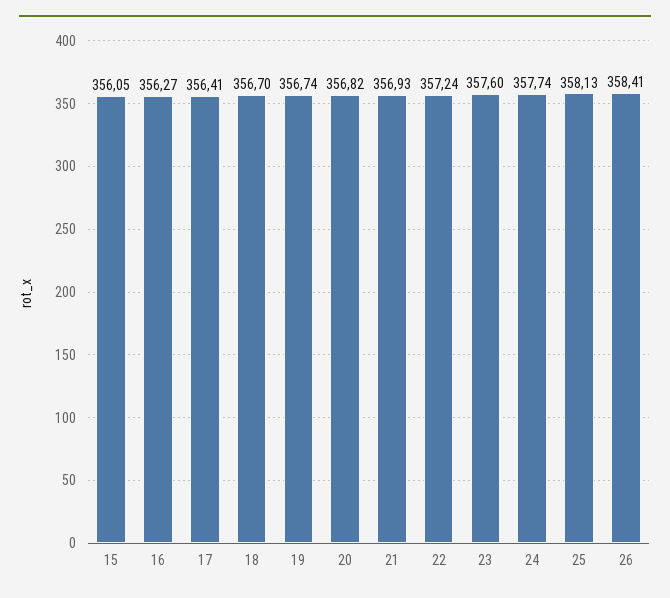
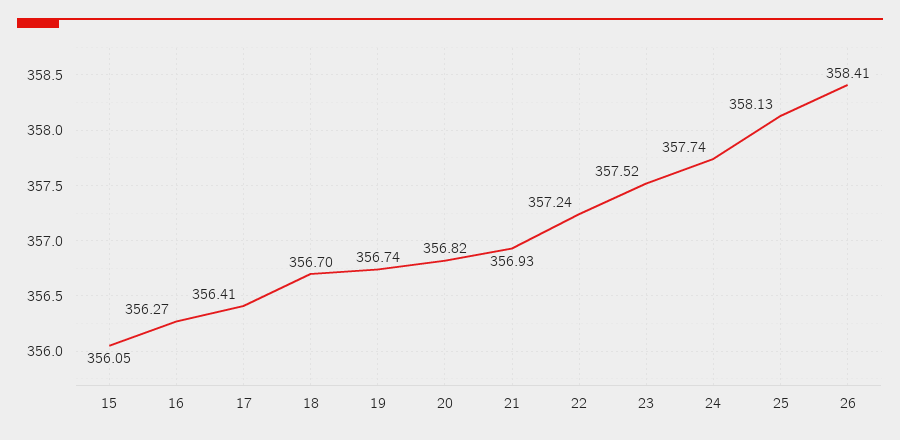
23: 357.6 -> 357.52

